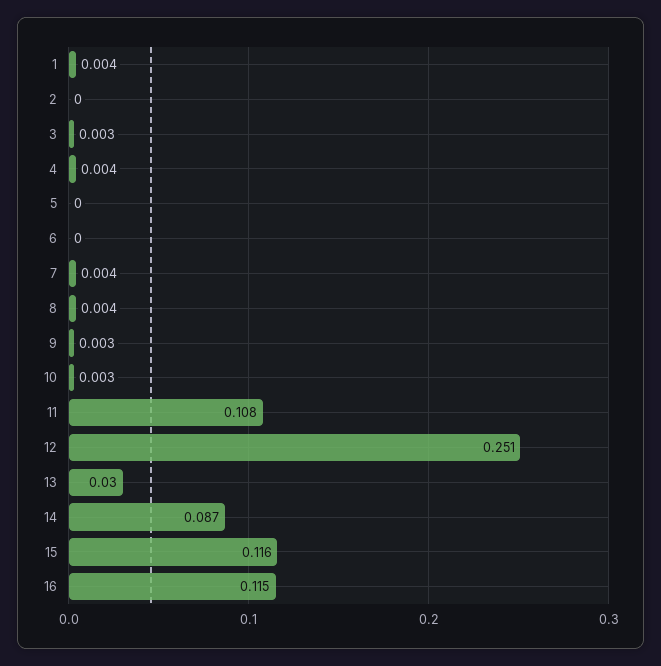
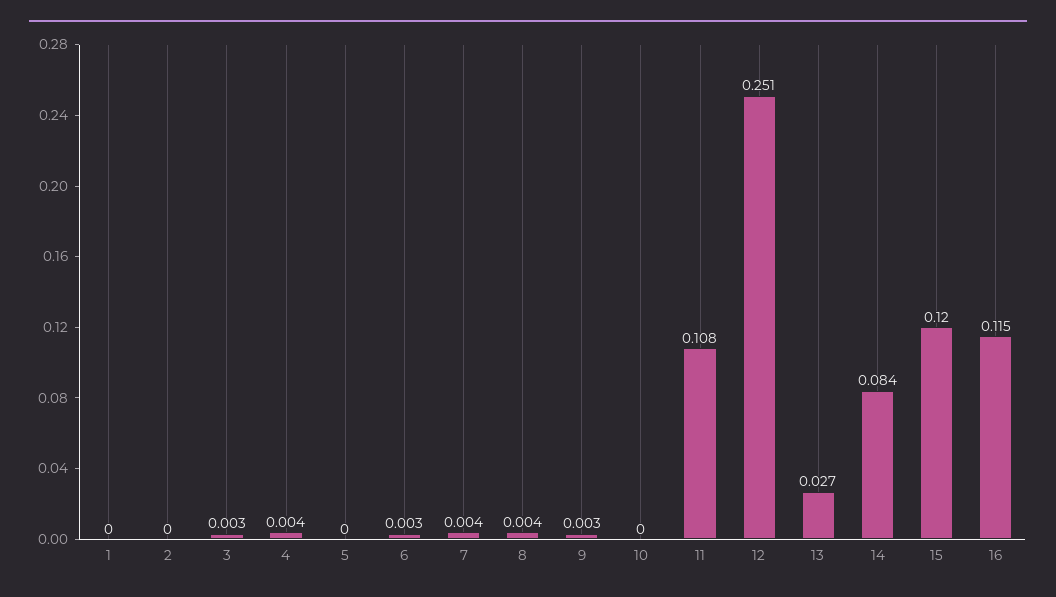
1: 0.004 -> 0
6: 0 -> 0.003
10: 0.003 -> 0
13: 0.03 -> 0.027
14: 0.087 -> 0.084
15: 0.116 -> 0.12

